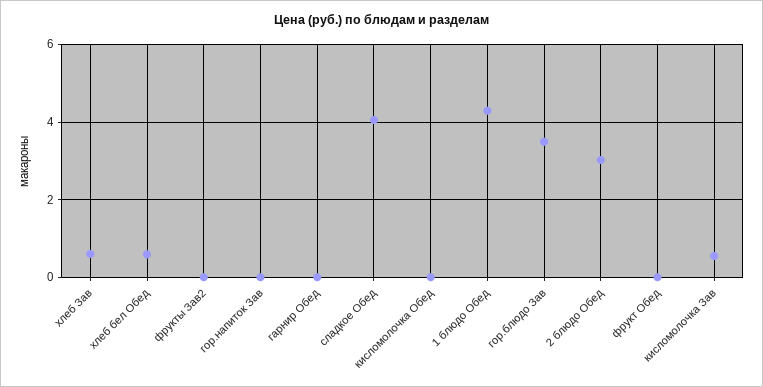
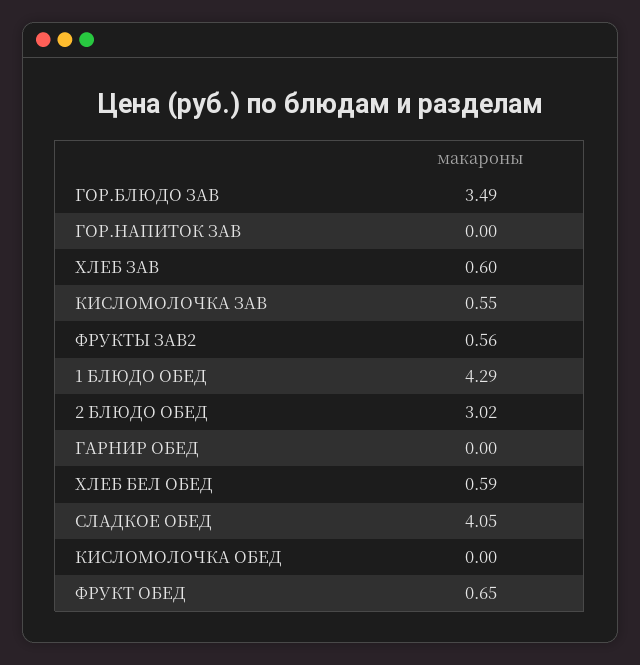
фрукты Зав2: 0 -> 0.56
фрукт Обед: 0 -> 0.65

